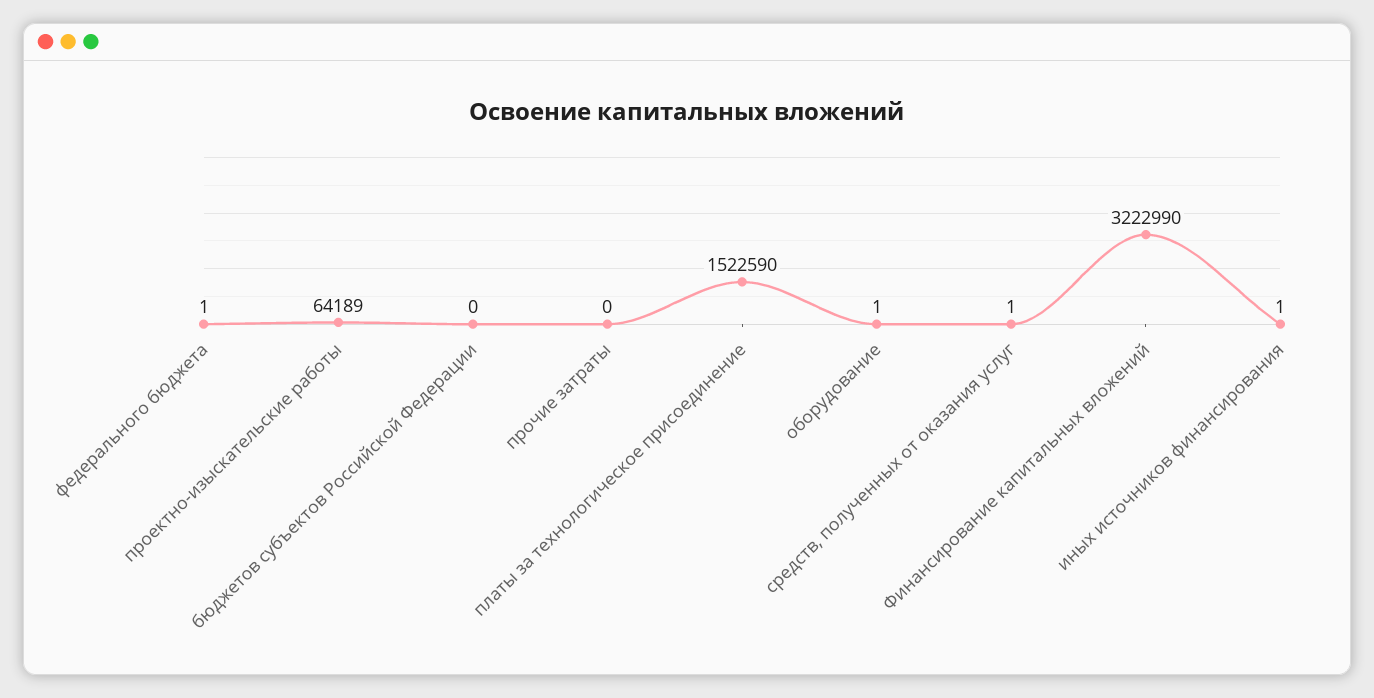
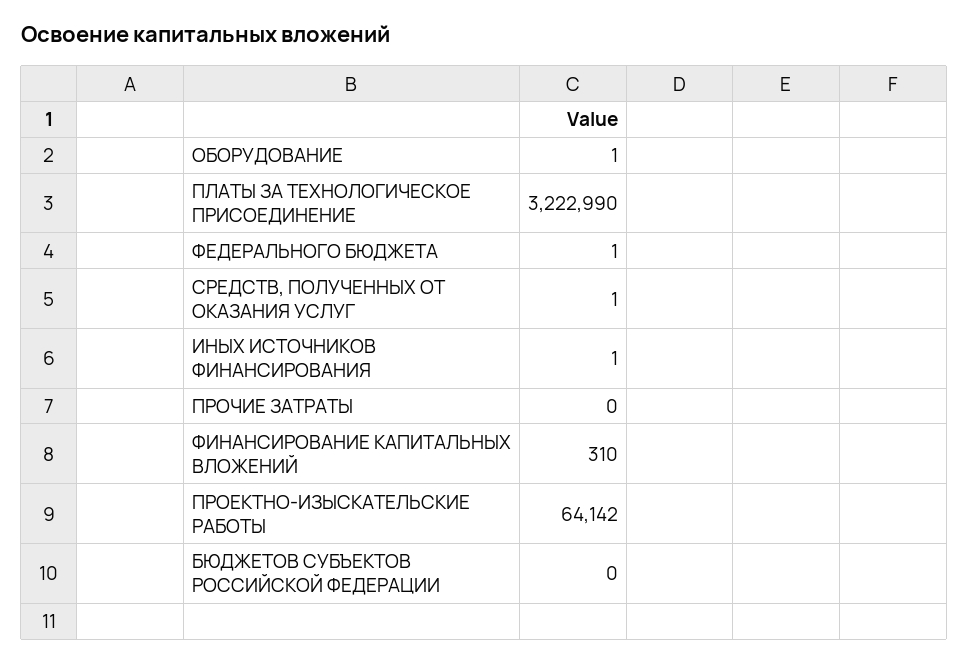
проектно-изыскательские работы: 64189 -> 64142
платы за технологическое присоединение: 1522590 -> 3222990
Финансирование капитальных вложений: 3222990 -> 310

